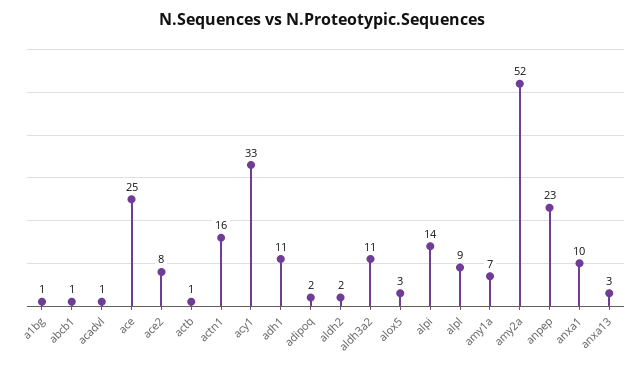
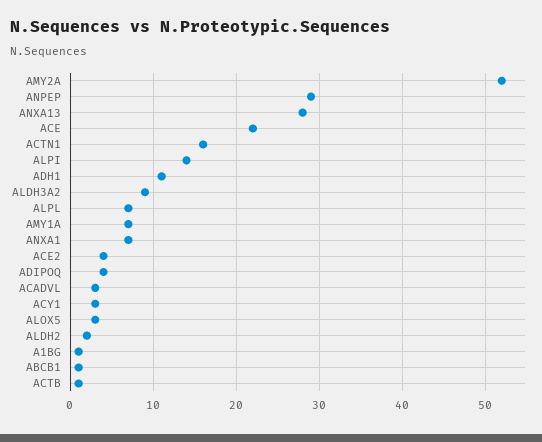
acadvl: 1 -> 3
ace: 25 -> 22
ace2: 8 -> 4
acy1: 33 -> 3
adipoq: 2 -> 4
aldh3a2: 11 -> 9
alpl: 9 -> 7
anpep: 23 -> 29
anxa1: 10 -> 7
anxa13: 3 -> 28

